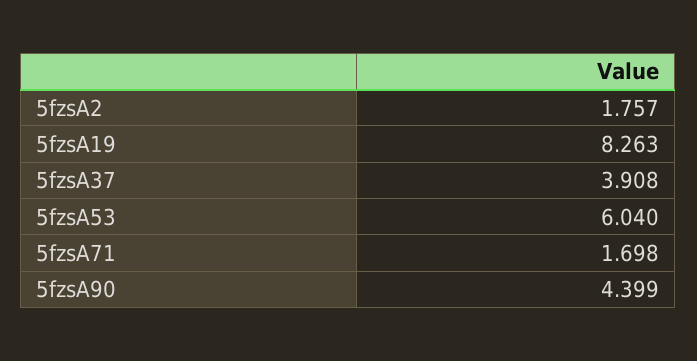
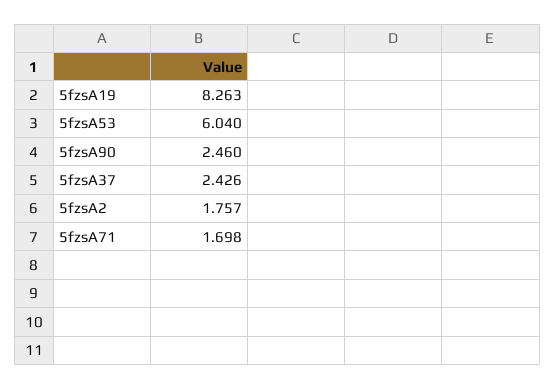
5fzsA37: 3.908 -> 2.426
5fzsA90: 4.399 -> 2.46

